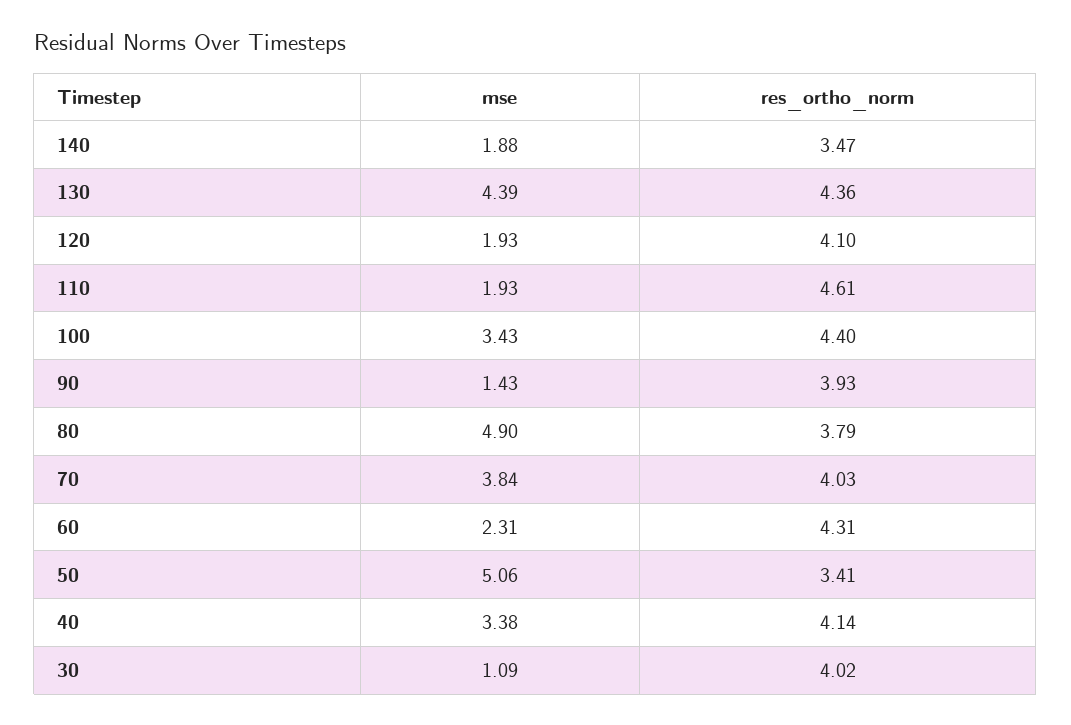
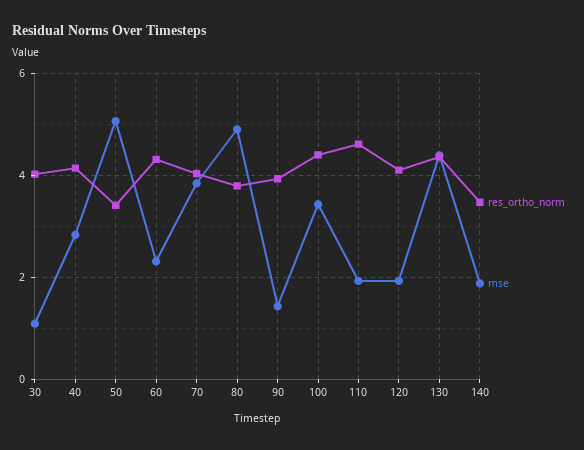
mse, 40: 3.38 -> 2.8

